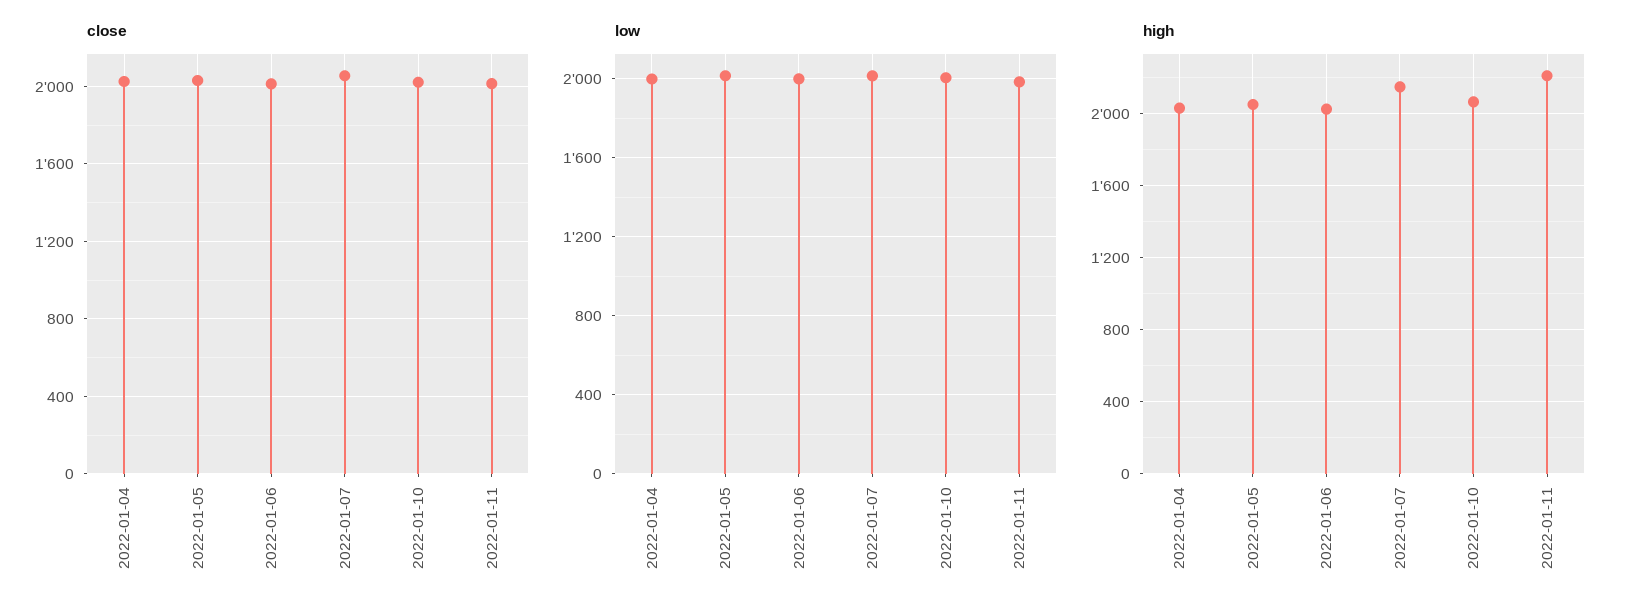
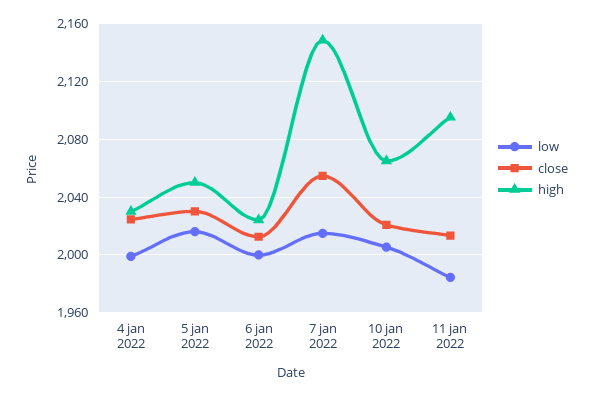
high, 2022-01-11: 2200 -> 2095

